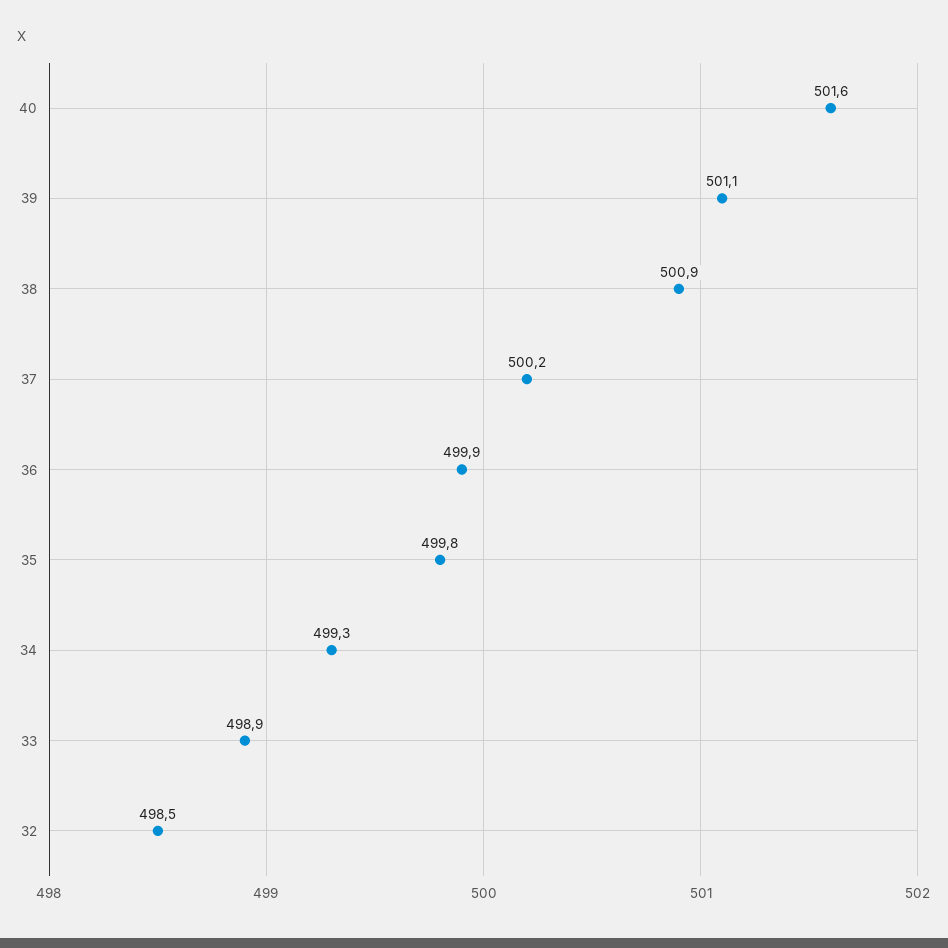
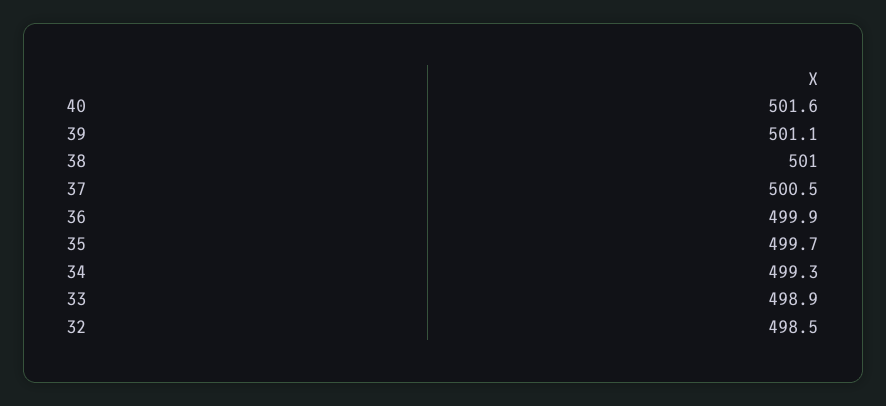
38: 500.9 -> 501
37: 500.2 -> 500.5
35: 499.8 -> 499.7

